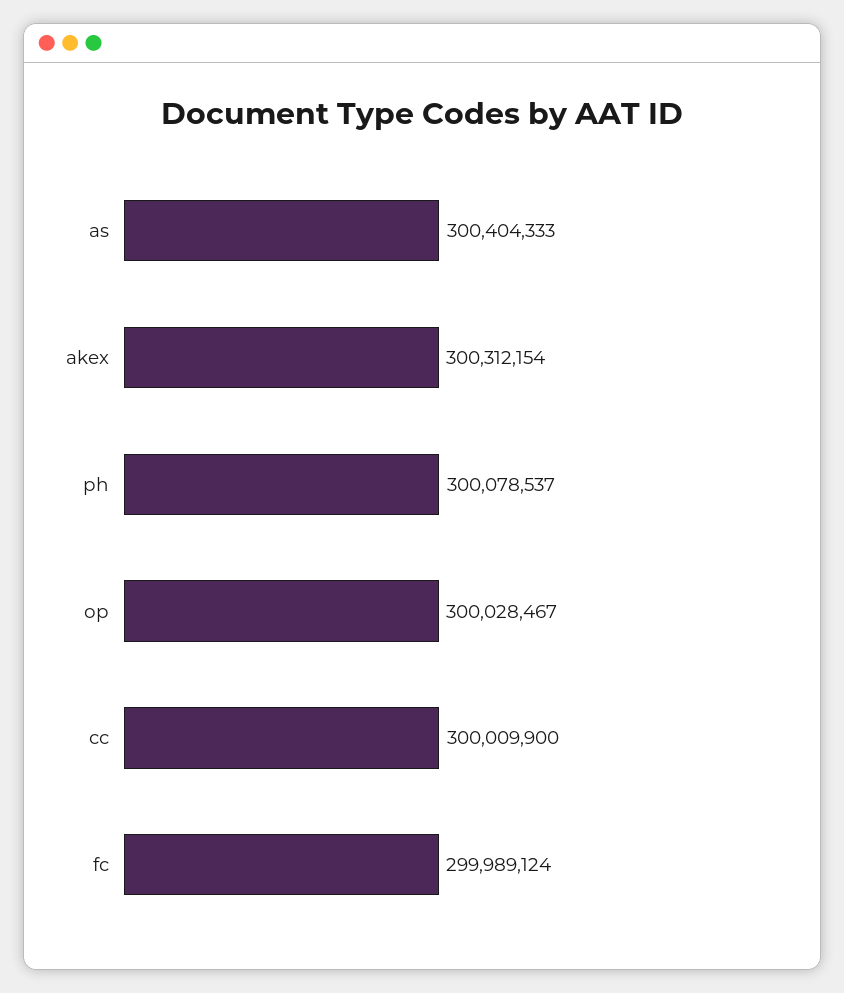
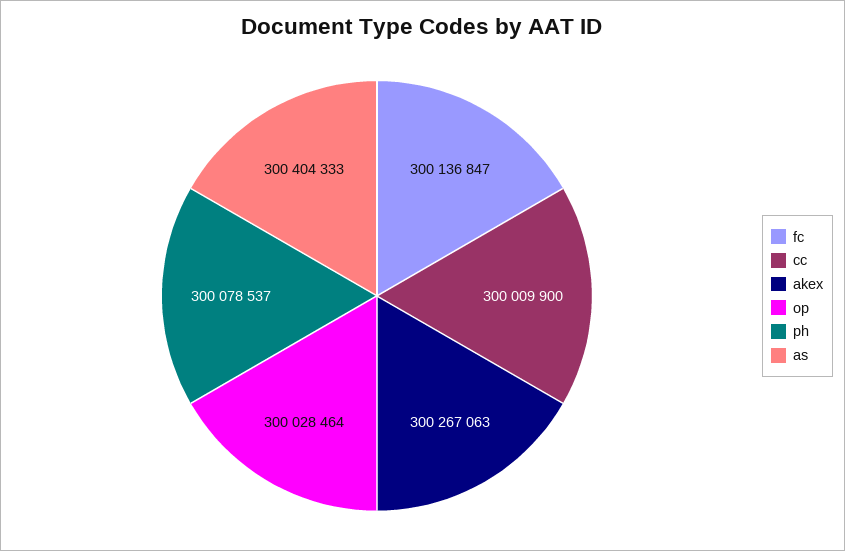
akex: 300312154 -> 300267063
op: 300028467 -> 300028464
fc: 299989124 -> 300136847

